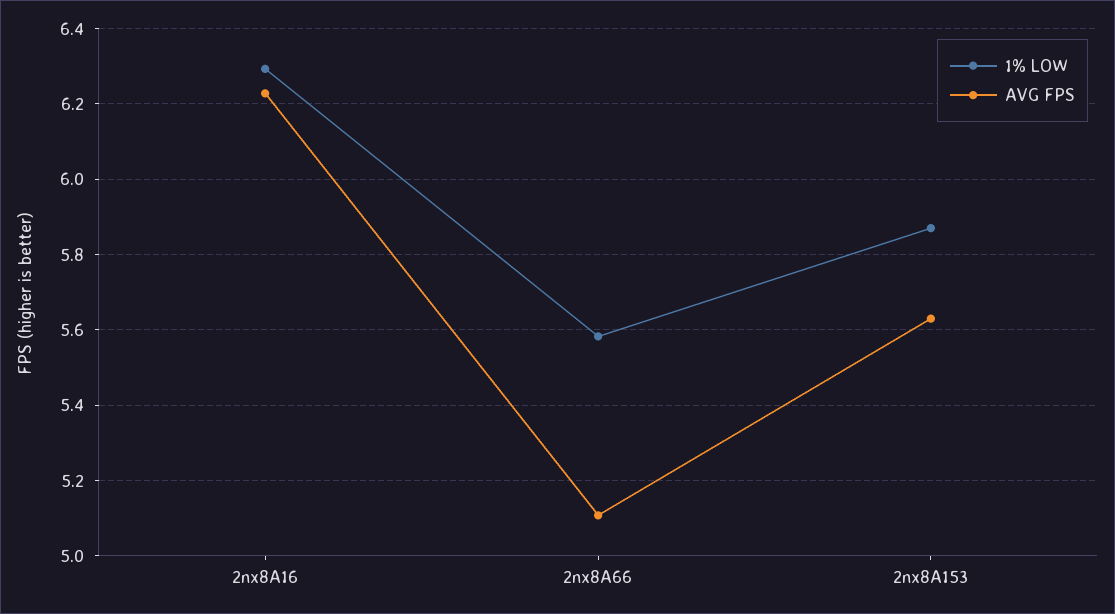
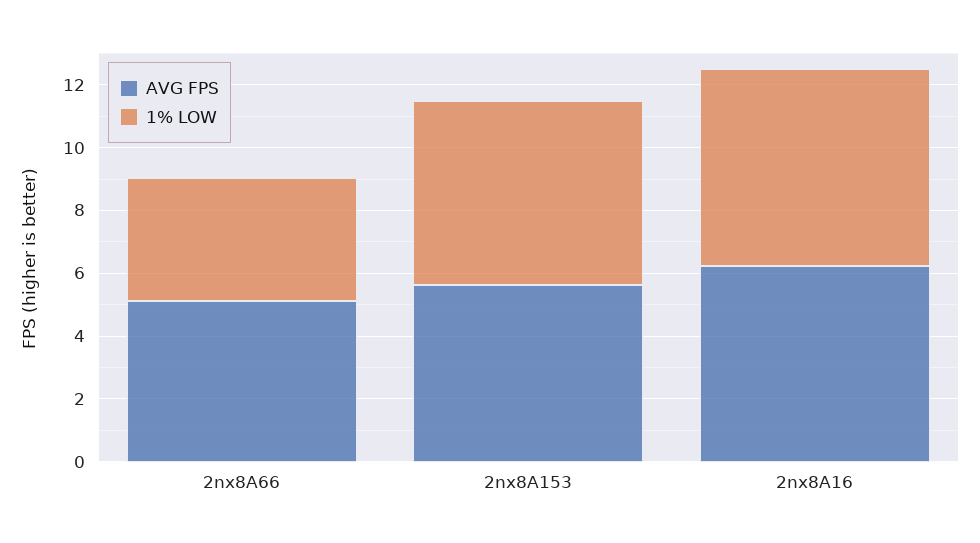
1% LOW, 2nx8A66: 5.58 -> 4

